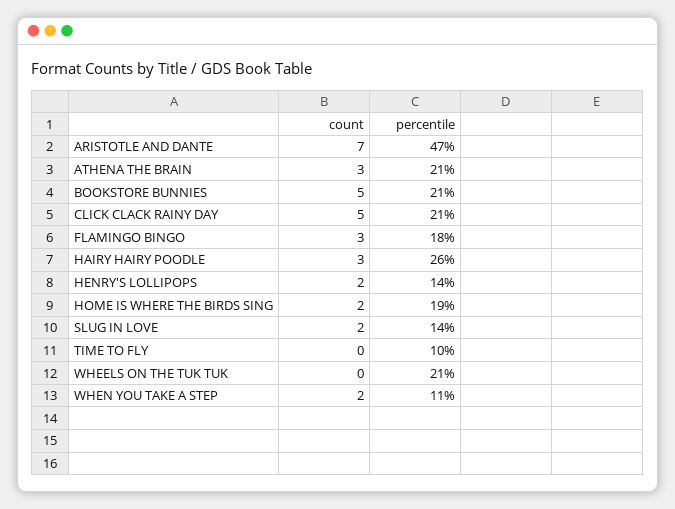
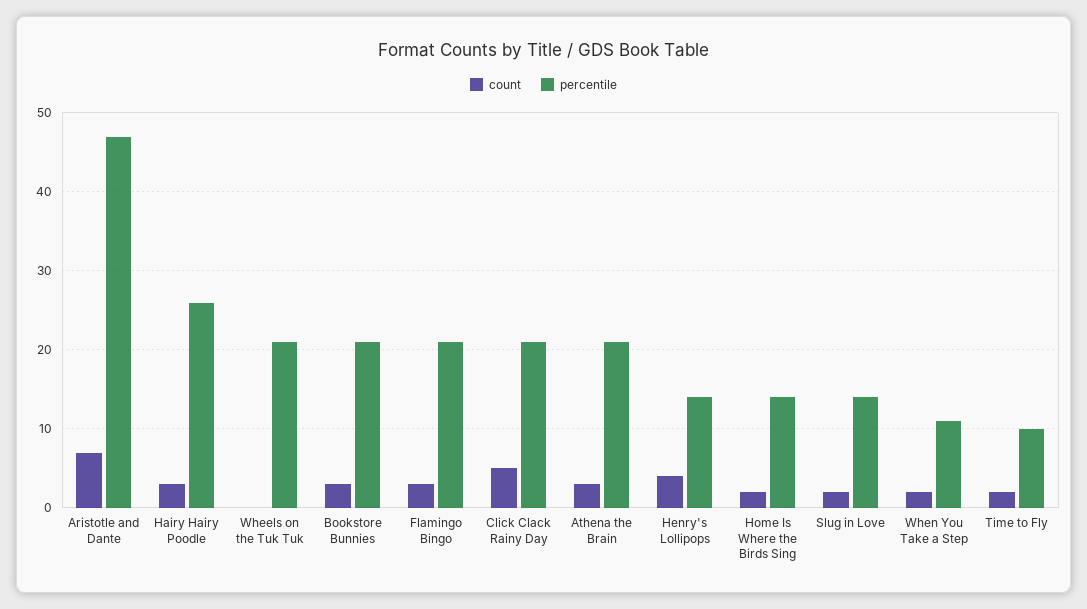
count, BOOKSTORE BUNNIES: 5 -> 3
percentile, FLAMINGO BINGO: 18 -> 21
count, HENRY'S LOLLIPOPS: 2 -> 4
percentile, HOME IS WHERE THE BIRDS SING: 19 -> 14
count, TIME TO FLY: 0 -> 2

